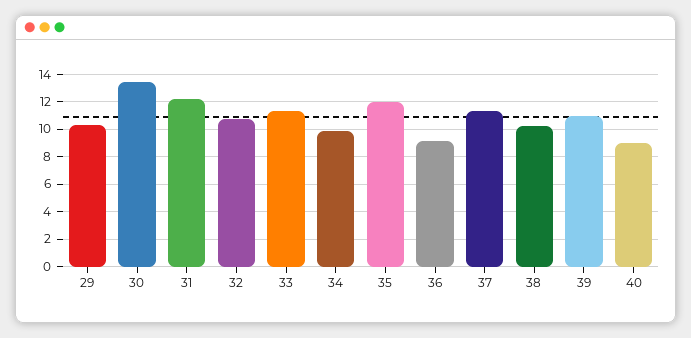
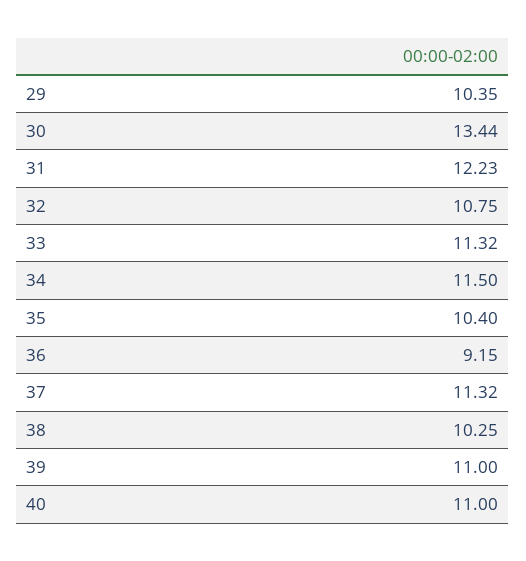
34: 10 -> 11.5
35: 12 -> 10.4
40: 9 -> 11

